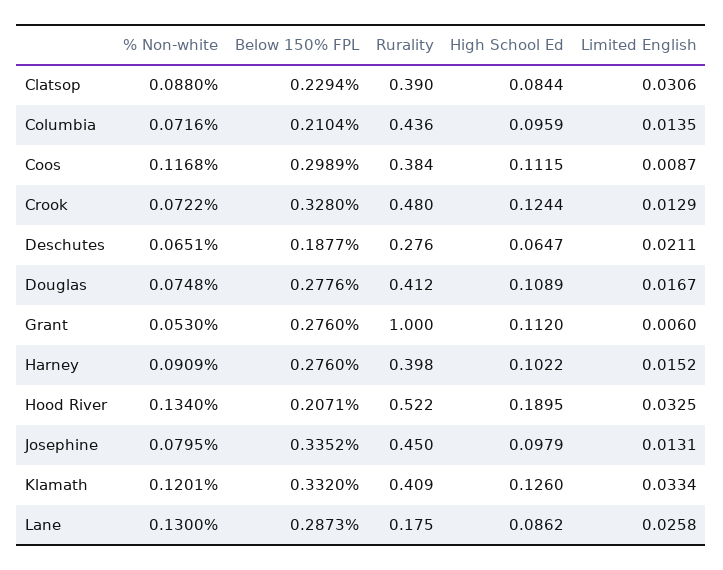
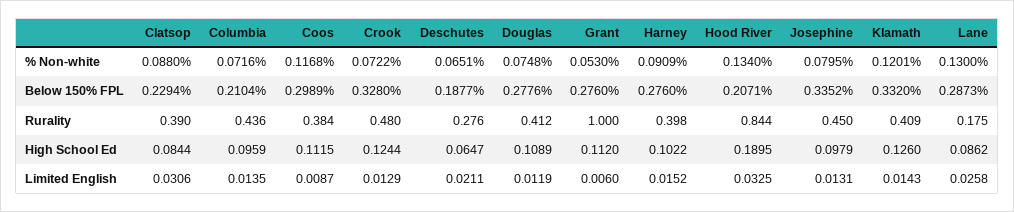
Limited English, Douglas: 0.0167 -> 0.0119
Rurality, Hood River: 0.522 -> 0.844
Limited English, Klamath: 0.0334 -> 0.0143

